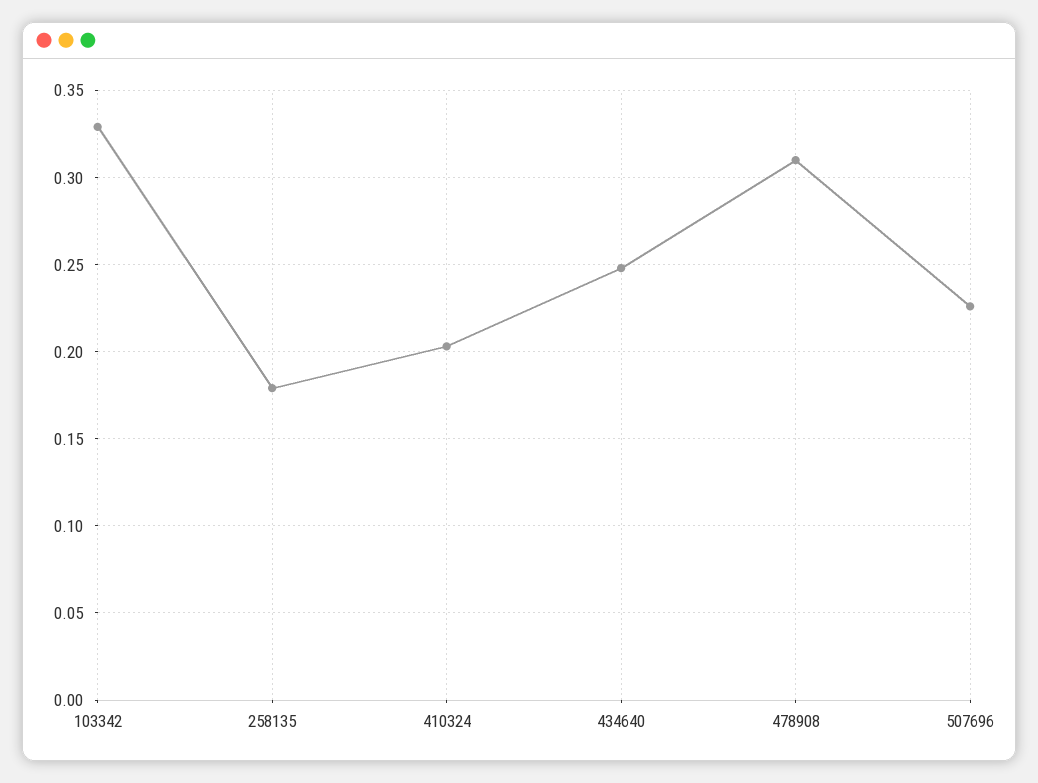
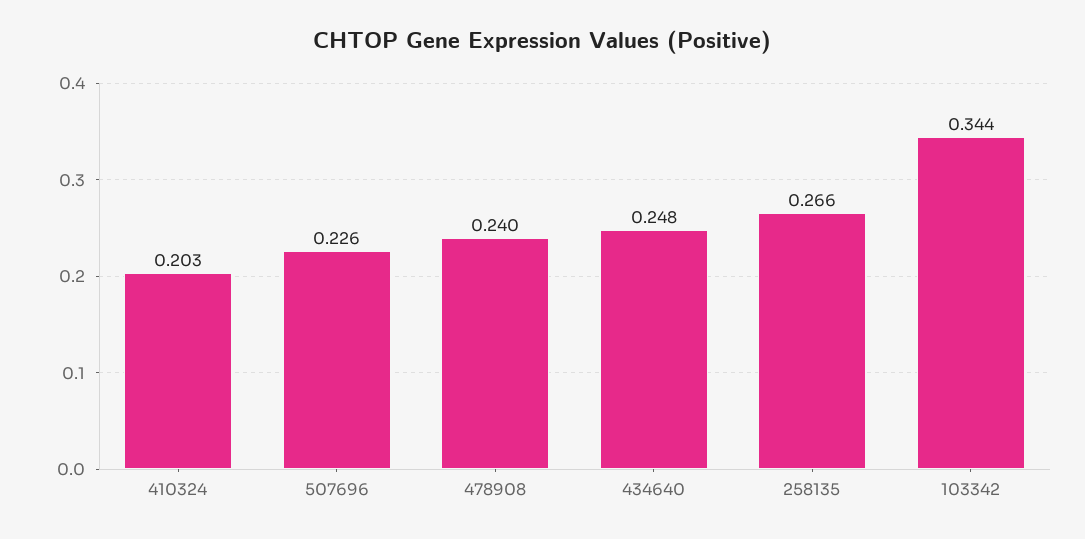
103342: 0.33 -> 0.344
258135: 0.18 -> 0.266
478908: 0.31 -> 0.24

